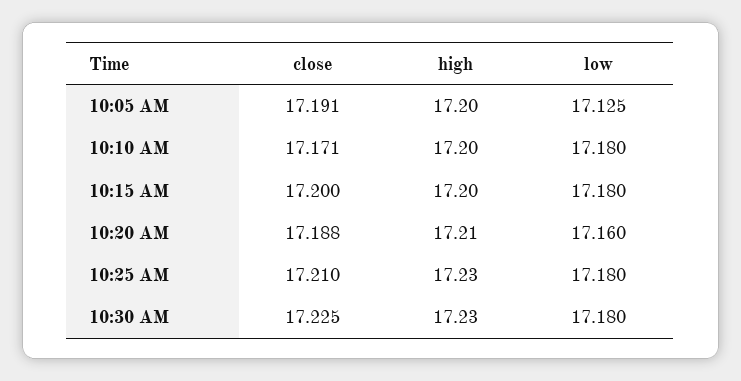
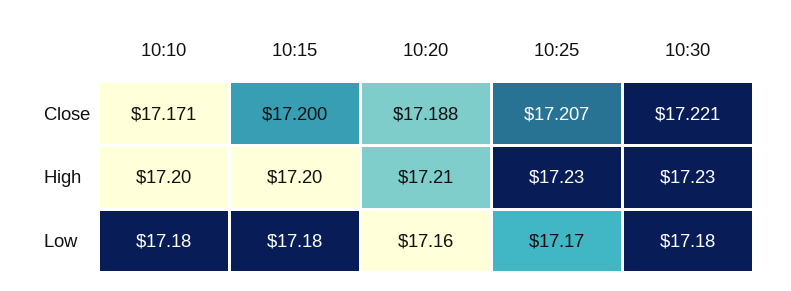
close, 10:05 AM: 17.191 -> none
high, 10:05 AM: 17.2 -> none
low, 10:05 AM: 17.125 -> none
close, 10:25 AM: 17.21 -> 17.207
low, 10:25 AM: 17.18 -> 17.17
close, 10:30 AM: 17.225 -> 17.221

